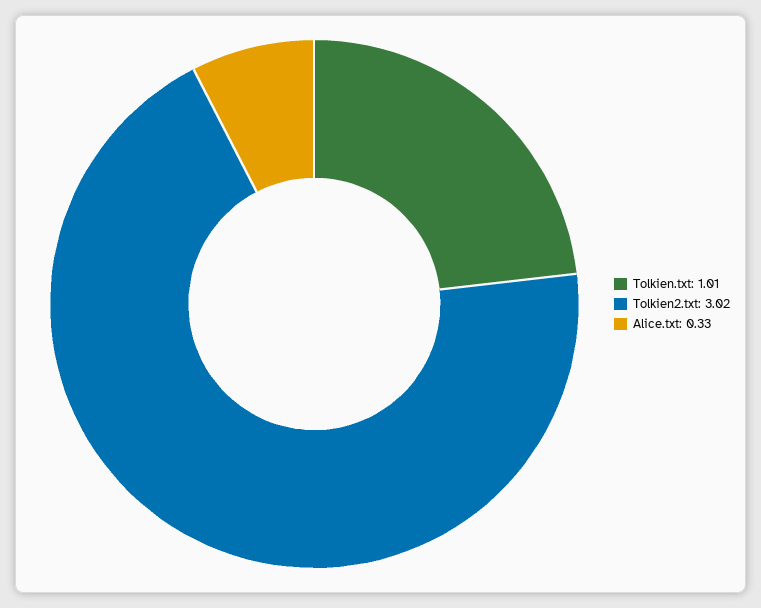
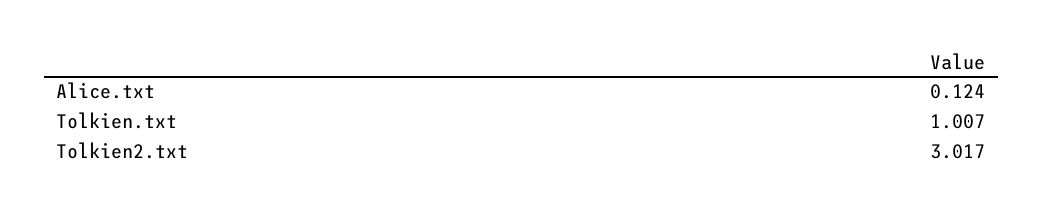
Alice.txt: 0.33 -> 0.124

